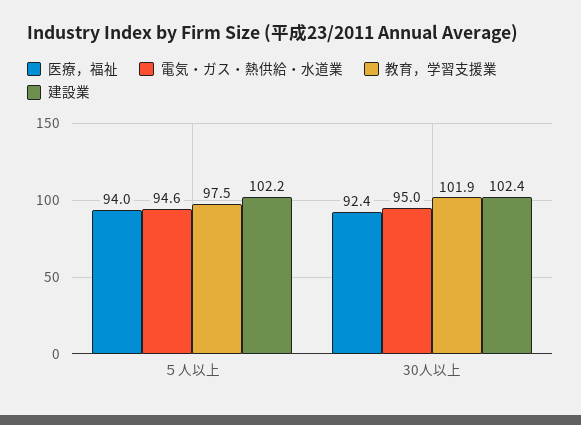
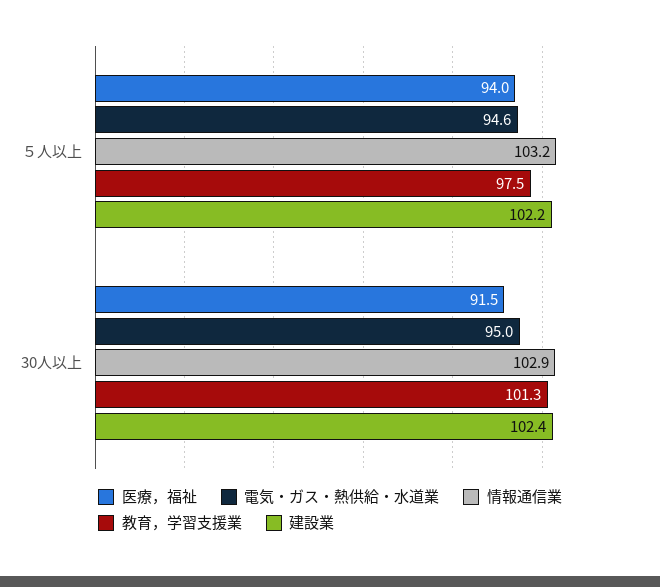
医療，福祉, 30人以上: 92.4 -> 91.5
教育，学習支援業, 30人以上: 101.9 -> 101.3
情報通信業, ５人以上: none -> 103.2
情報通信業, 30人以上: none -> 102.9

